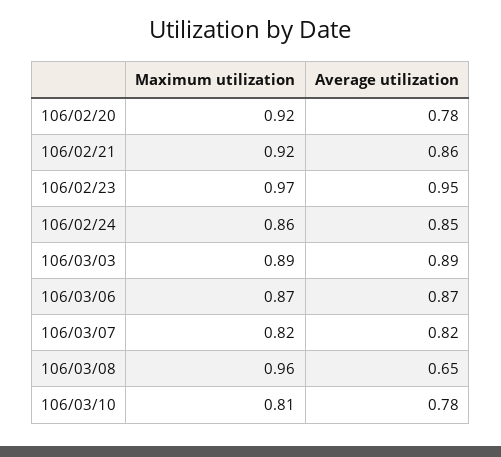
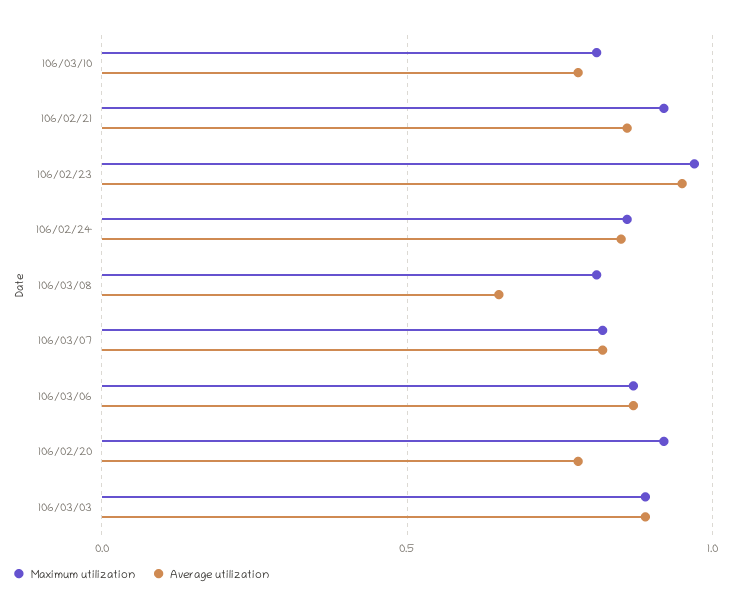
Maximum utilization, 106/03/08: 0.96 -> 0.8

